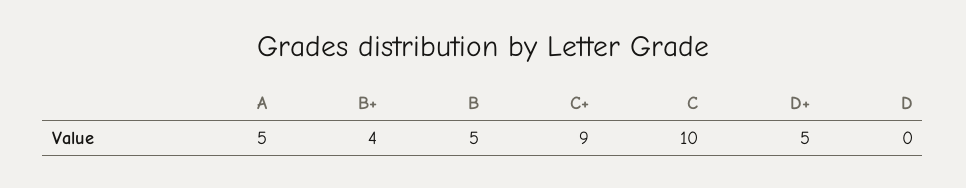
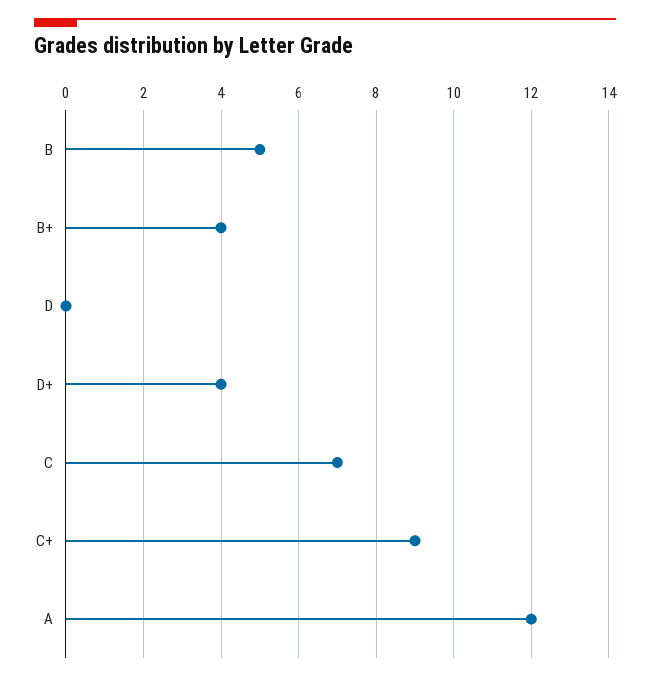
A: 5 -> 12
C: 10 -> 7
D+: 5 -> 4

